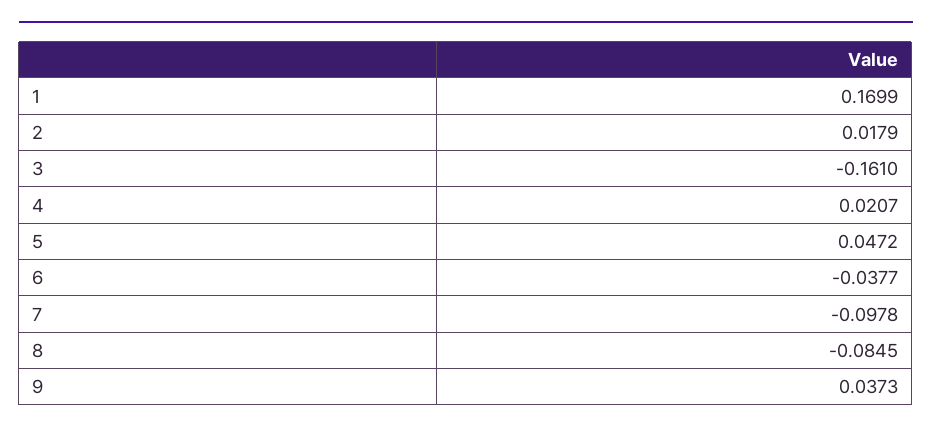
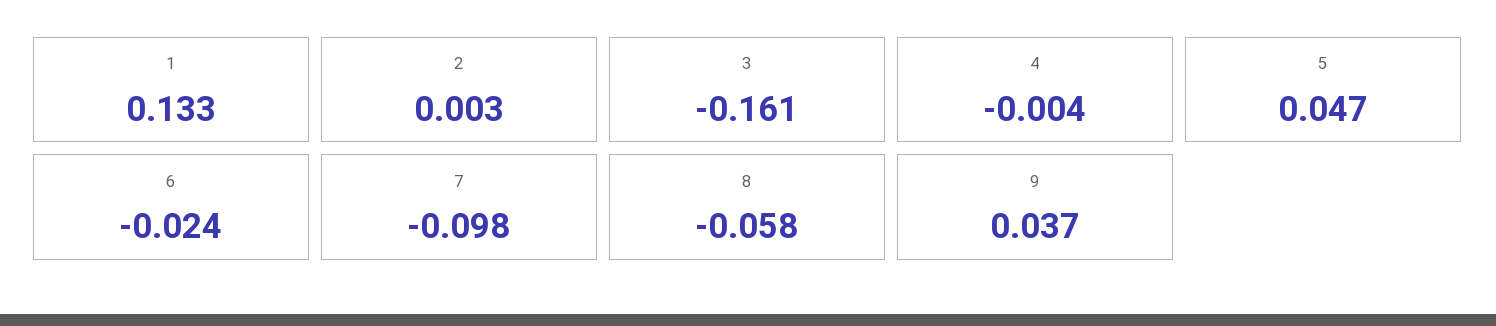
1: 0.1699 -> 0.133
2: 0.0179 -> 0.003
4: 0.0207 -> -0.004
6: -0.0377 -> -0.024
8: -0.0845 -> -0.058

